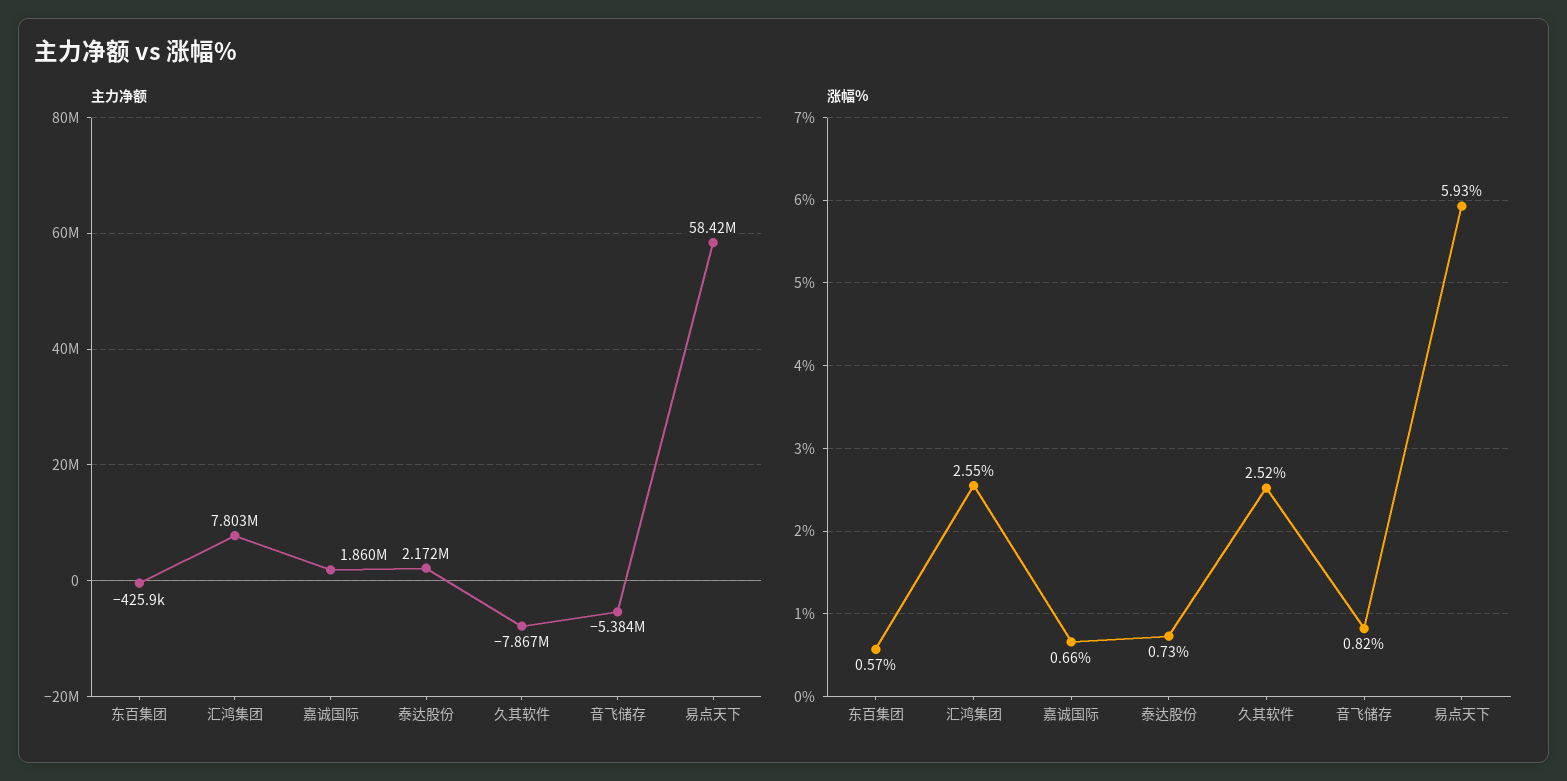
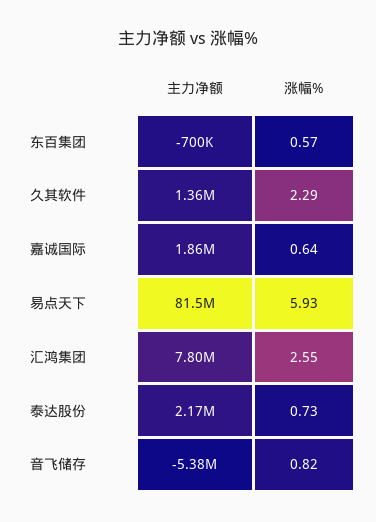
主力净额, 东百集团: -425900 -> -700000
主力净额, 久其软件: -7867000 -> 1360000
主力净额, 易点天下: 58420000 -> 81500000
涨幅%, 嘉诚国际: 0.66 -> 0.64
涨幅%, 久其软件: 2.52 -> 2.29

